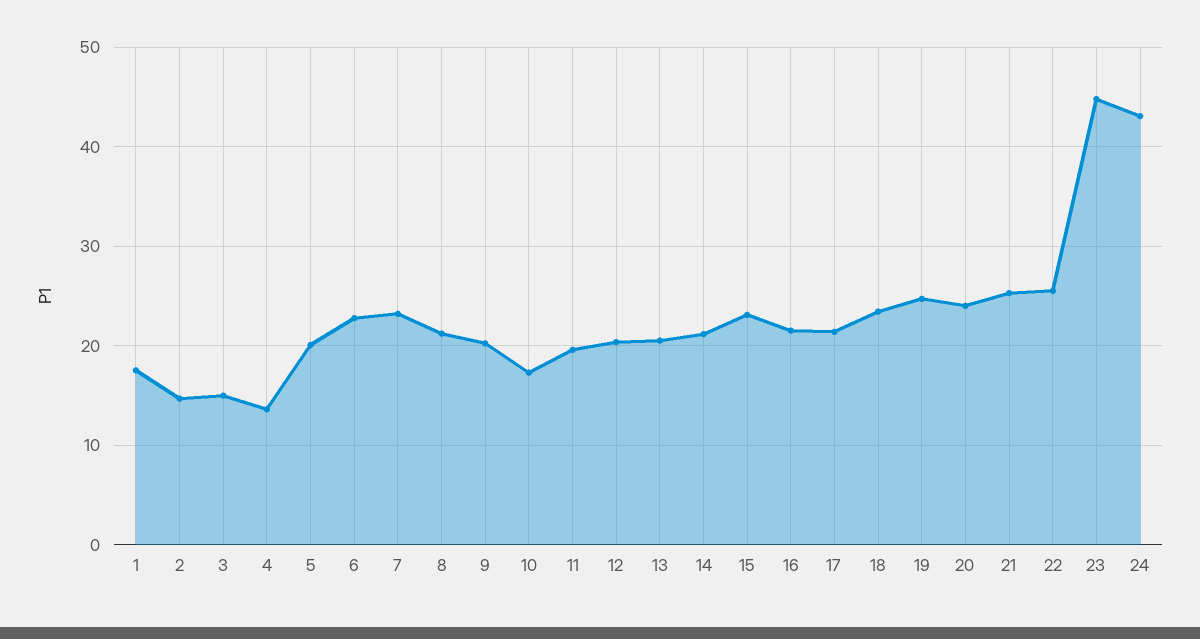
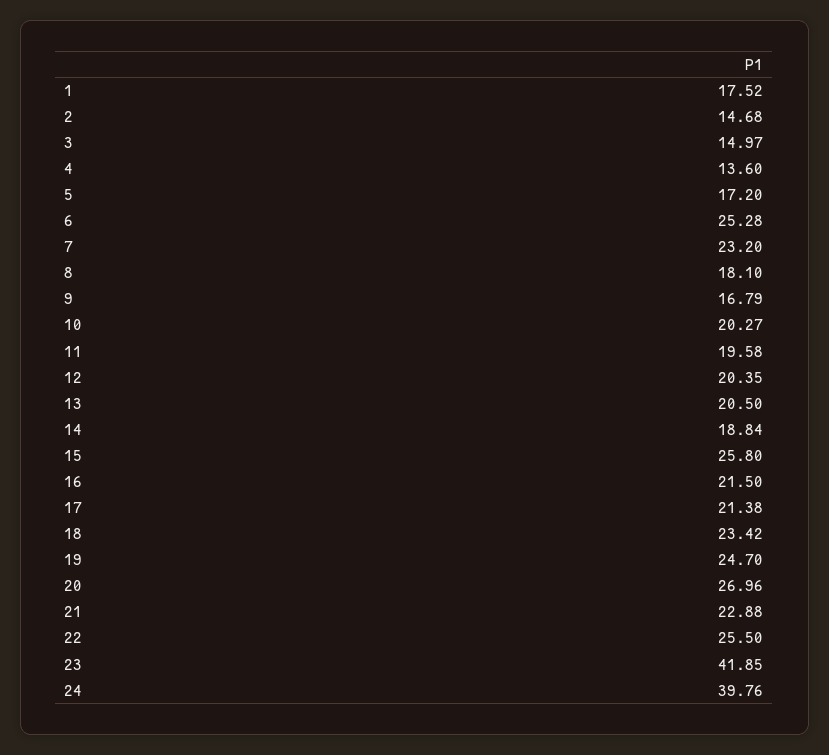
5: 20 -> 17.2
6: 23 -> 25.28
8: 21 -> 18.1
9: 20 -> 16.79
10: 17 -> 20.27
14: 21 -> 18.84
15: 23 -> 25.8
20: 24 -> 26.96
21: 25 -> 22.88
23: 45 -> 41.85
24: 43 -> 39.76

